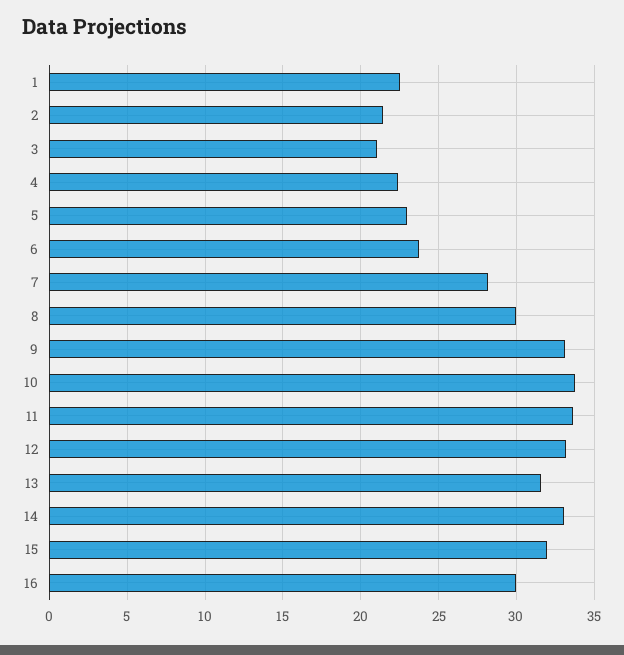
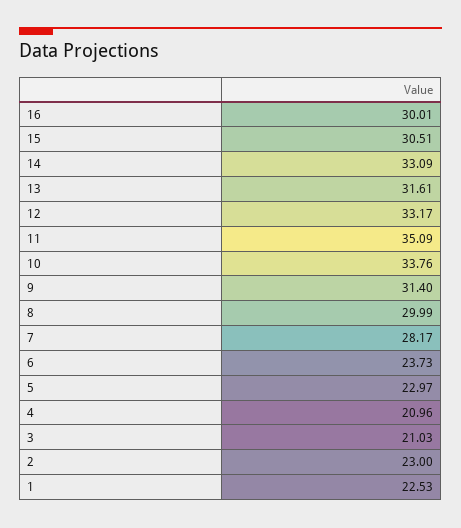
2: 21.5 -> 23
4: 22.5 -> 20.96
9: 33 -> 31.4
11: 33.5 -> 35.09
15: 32 -> 30.51

